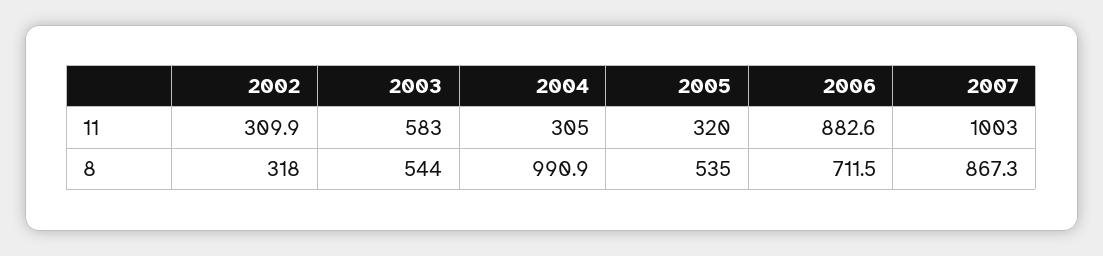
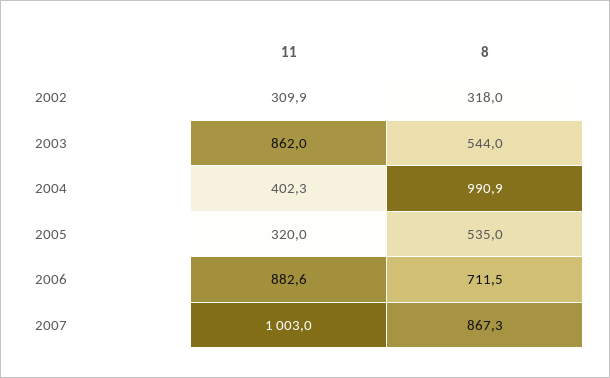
2003, 11: 583 -> 862
2004, 11: 305 -> 402.3

